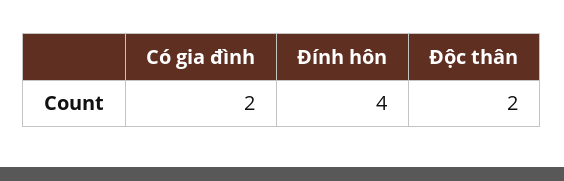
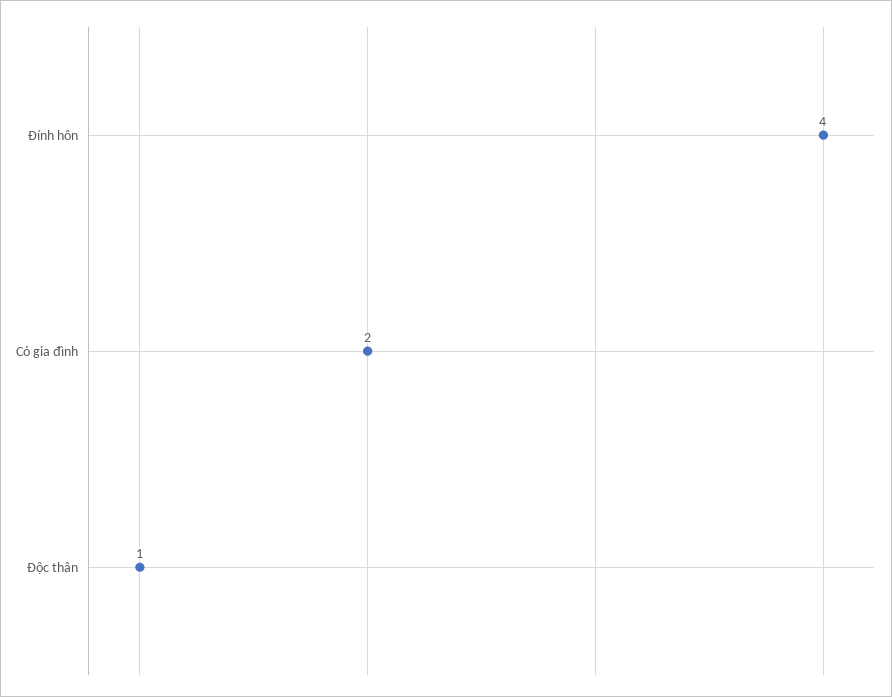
Độc thân: 2 -> 1

